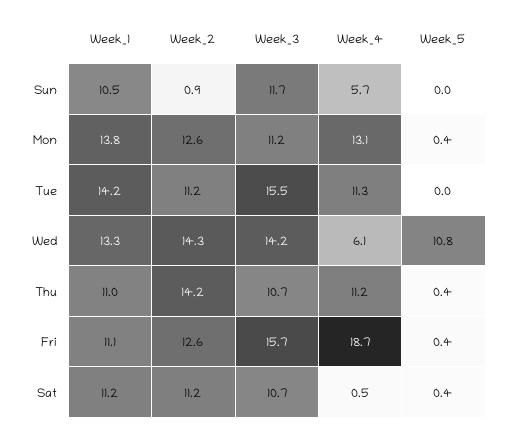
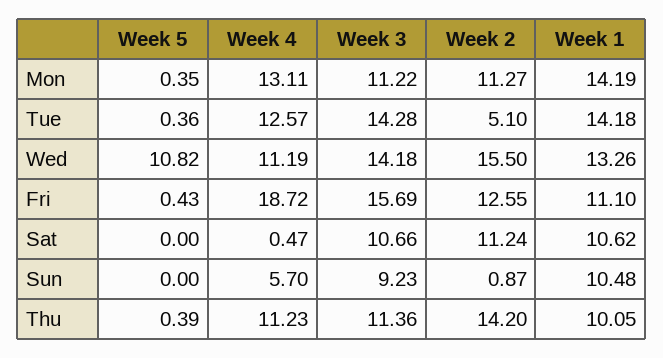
Week_3, Sun: 11.7 -> 9.23
Week_1, Mon: 13.8 -> 14.19
Week_2, Mon: 12.6 -> 11.27
Week_2, Tue: 11.2 -> 5.1
Week_3, Tue: 15.5 -> 14.28
Week_4, Tue: 11.3 -> 12.57
Week_5, Tue: 0 -> 0.36
Week_2, Wed: 14.3 -> 15.5
Week_4, Wed: 6.1 -> 11.19
Week_1, Thu: 11 -> 10.05
Week_3, Thu: 10.7 -> 11.36
Week_1, Sat: 11.2 -> 10.62
Week_5, Sat: 0.4 -> 0

